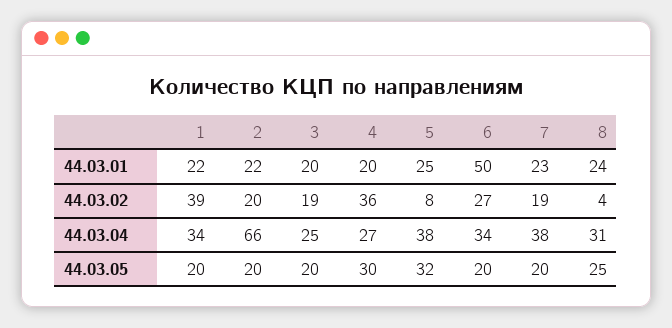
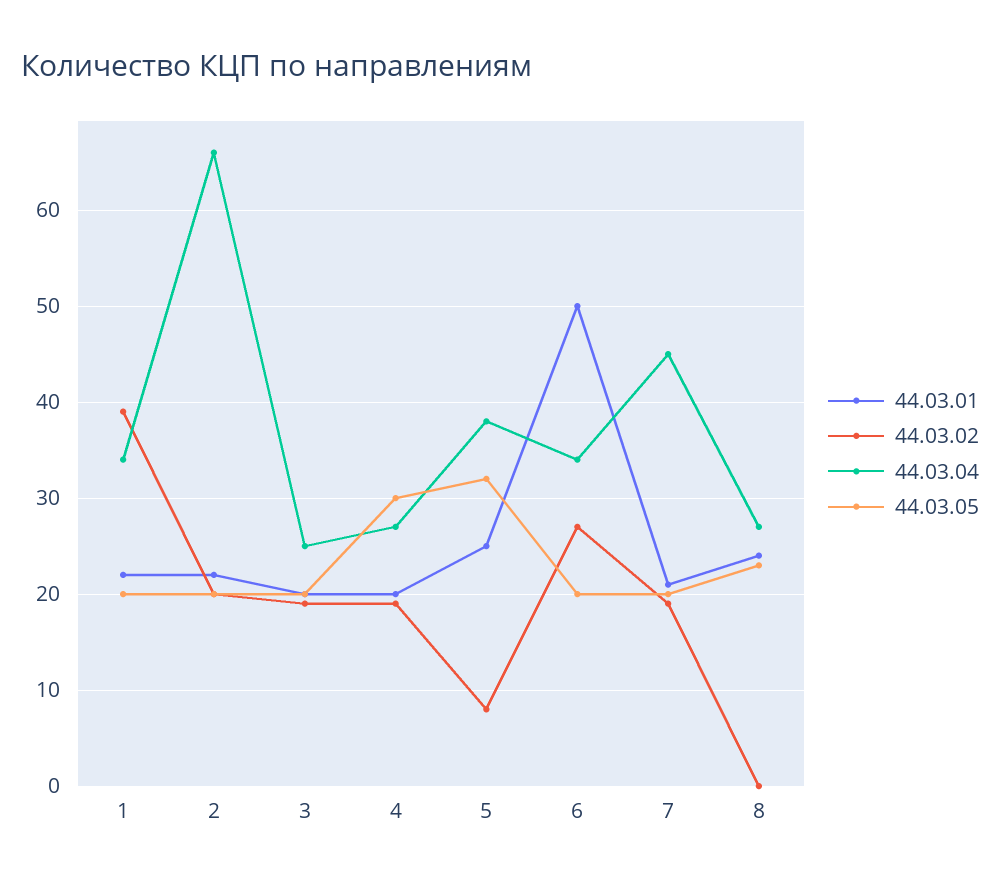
44.03.01, 7: 23 -> 21
44.03.02, 4: 36 -> 19
44.03.02, 8: 4 -> 0
44.03.04, 7: 38 -> 45
44.03.04, 8: 31 -> 27
44.03.05, 8: 25 -> 23

